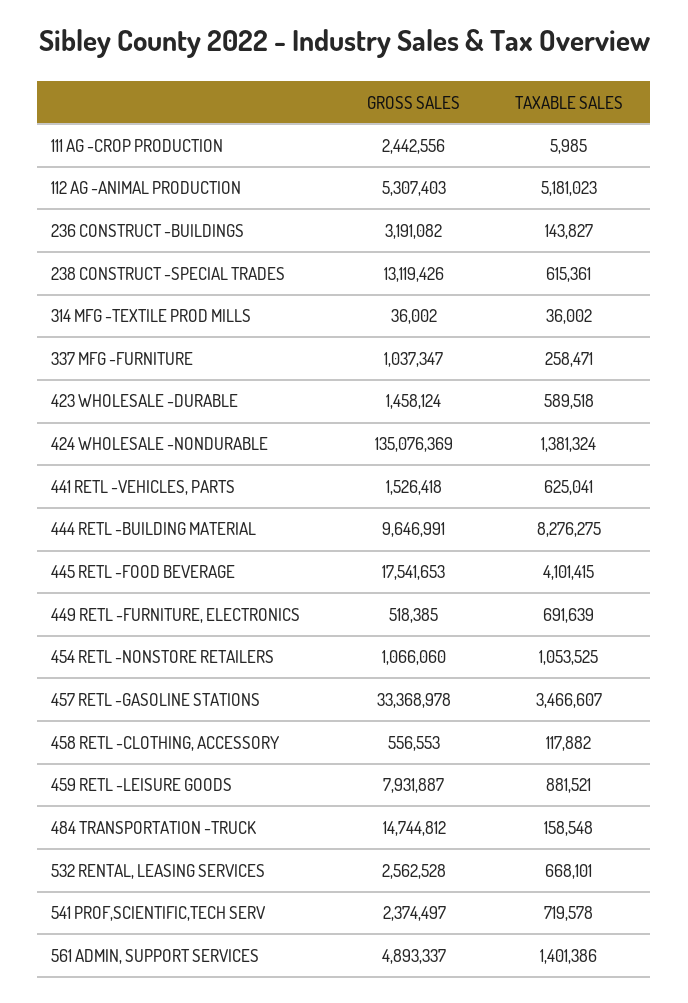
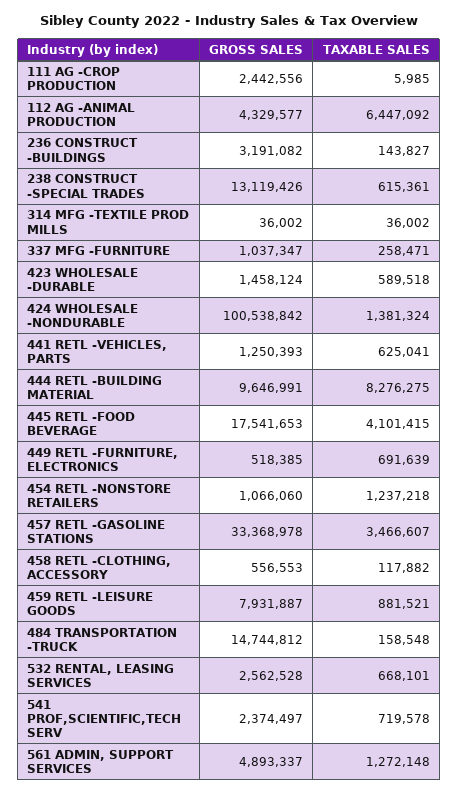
GROSS SALES, 112 AG -ANIMAL PRODUCTION: 5307403 -> 4329577
TAXABLE SALES, 112 AG -ANIMAL PRODUCTION: 5181023 -> 6447092
GROSS SALES, 424 WHOLESALE -NONDURABLE: 135076369 -> 100538842
GROSS SALES, 441 RETL -VEHICLES, PARTS: 1526418 -> 1250393
TAXABLE SALES, 454 RETL -NONSTORE RETAILERS: 1053525 -> 1237218
TAXABLE SALES, 561 ADMIN, SUPPORT SERVICES: 1401386 -> 1272148

